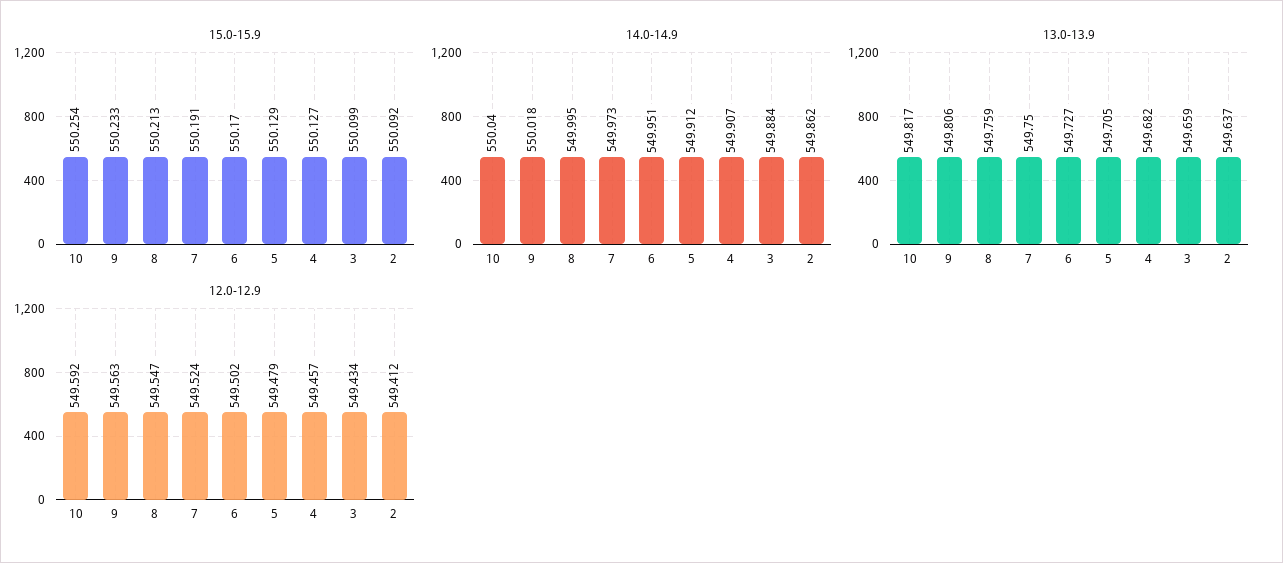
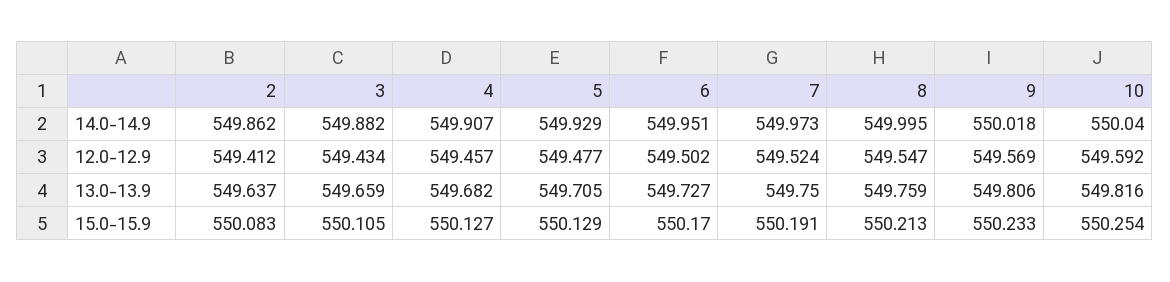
15.0-15.9, 3: 550.099 -> 550.105
15.0-15.9, 2: 550.092 -> 550.083
14.0-14.9, 5: 549.912 -> 549.929
14.0-14.9, 3: 549.884 -> 549.882
13.0-13.9, 10: 549.817 -> 549.816
12.0-12.9, 9: 549.563 -> 549.569
12.0-12.9, 5: 549.479 -> 549.477

